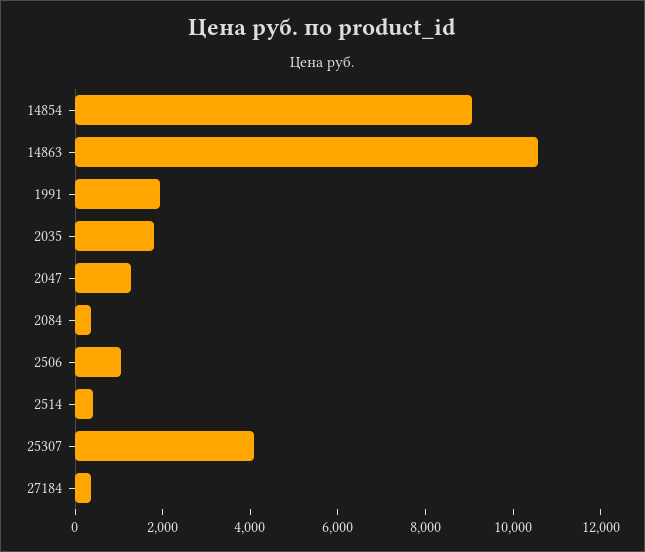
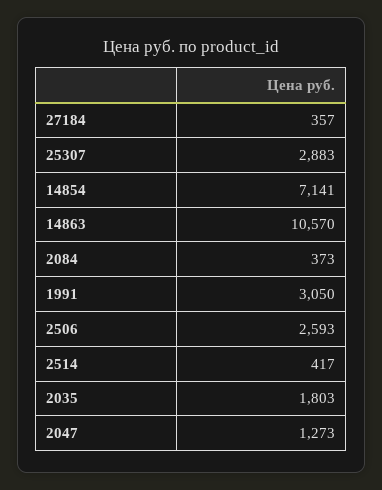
14854: 9000 -> 7141
1991: 2000 -> 3050
2506: 1000 -> 2593
25307: 4000 -> 2883

